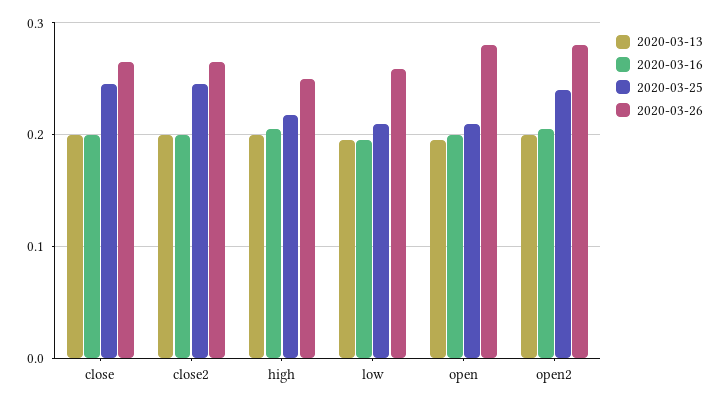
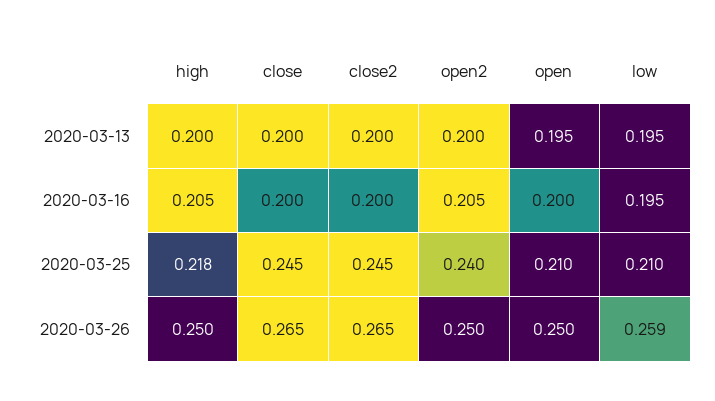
2020-03-26, open: 0.28 -> 0.25
2020-03-26, open2: 0.28 -> 0.25

